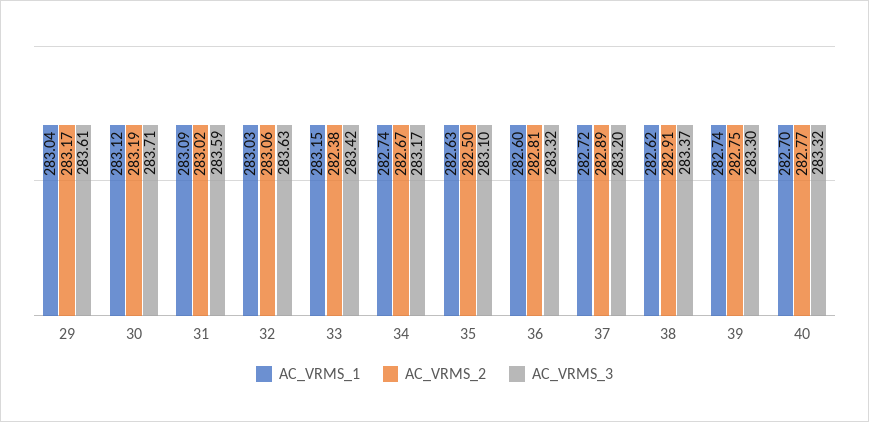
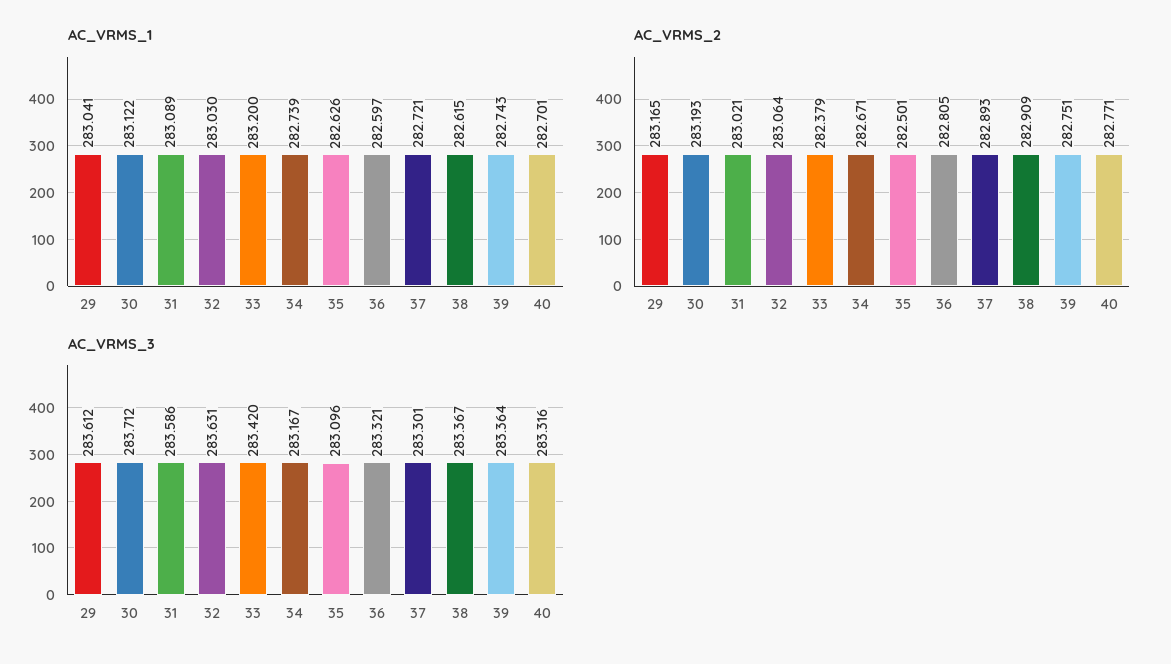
AC_VRMS_1, 33: 283.15 -> 283.2
AC_VRMS_3, 37: 283.2 -> 283.301
AC_VRMS_3, 39: 283.3 -> 283.364

